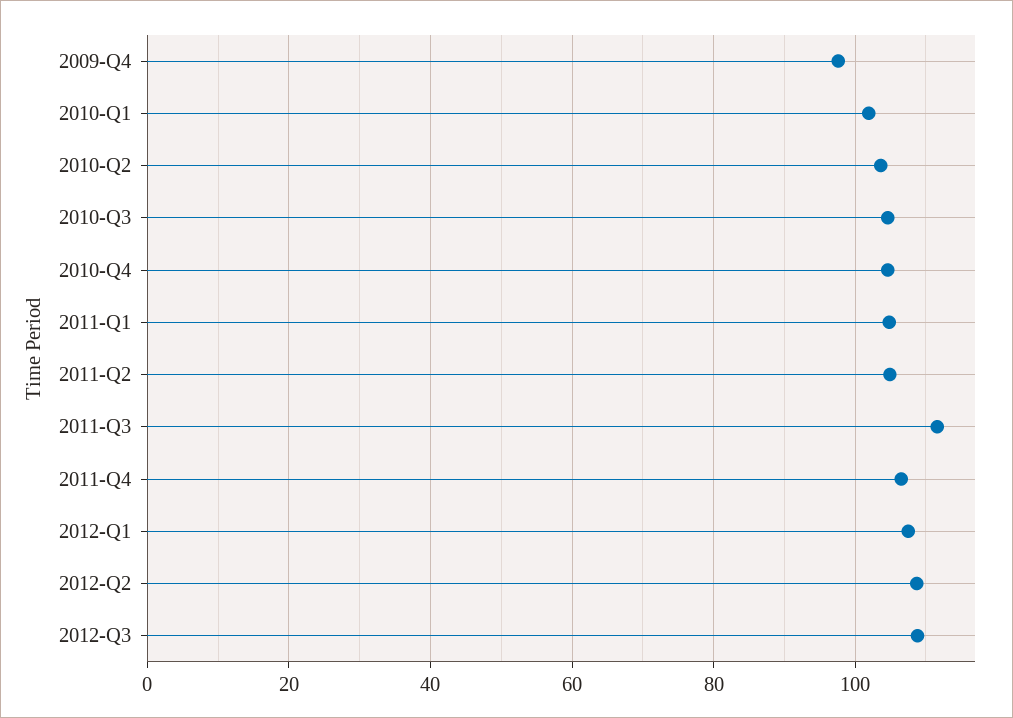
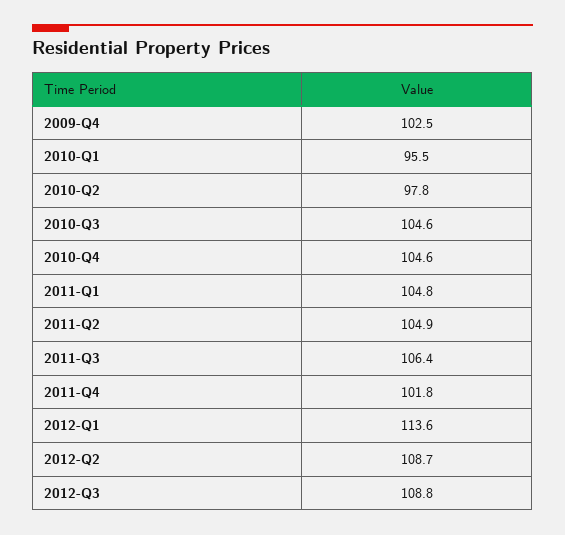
2009-Q4: 98 -> 102.5
2010-Q1: 102 -> 95.5
2010-Q2: 104 -> 97.8
2011-Q3: 112 -> 106.4
2011-Q4: 106 -> 101.8
2012-Q1: 108 -> 113.6

